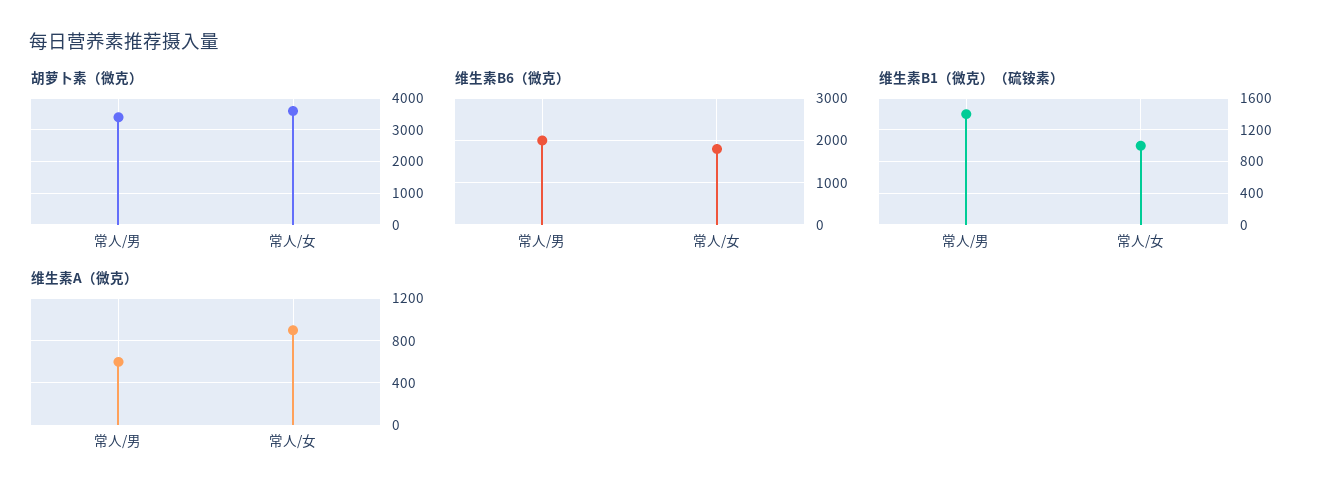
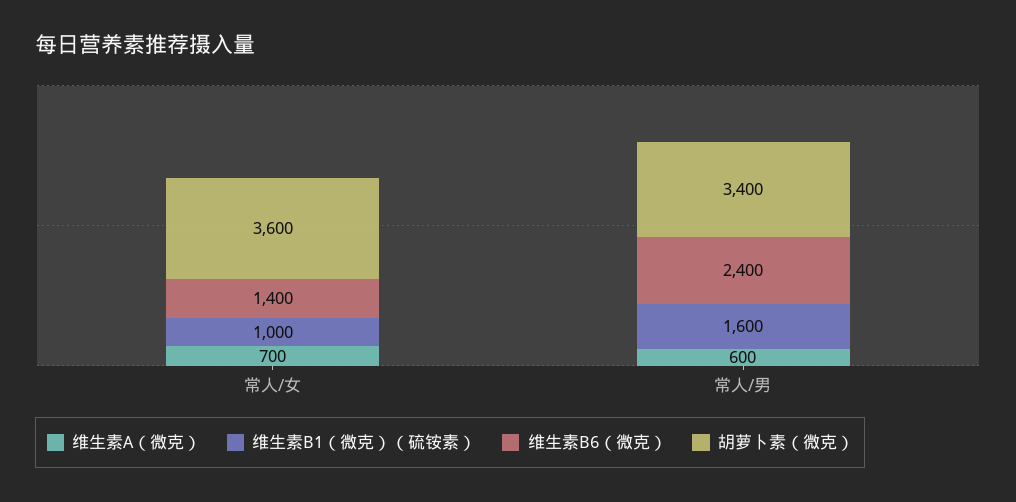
维生素B6（微克）, 常人/男: 2000 -> 2400
维生素B6（微克）, 常人/女: 1800 -> 1400
维生素B1（微克）（硫铵素）, 常人/男: 1400 -> 1600
维生素A（微克）, 常人/女: 900 -> 700

